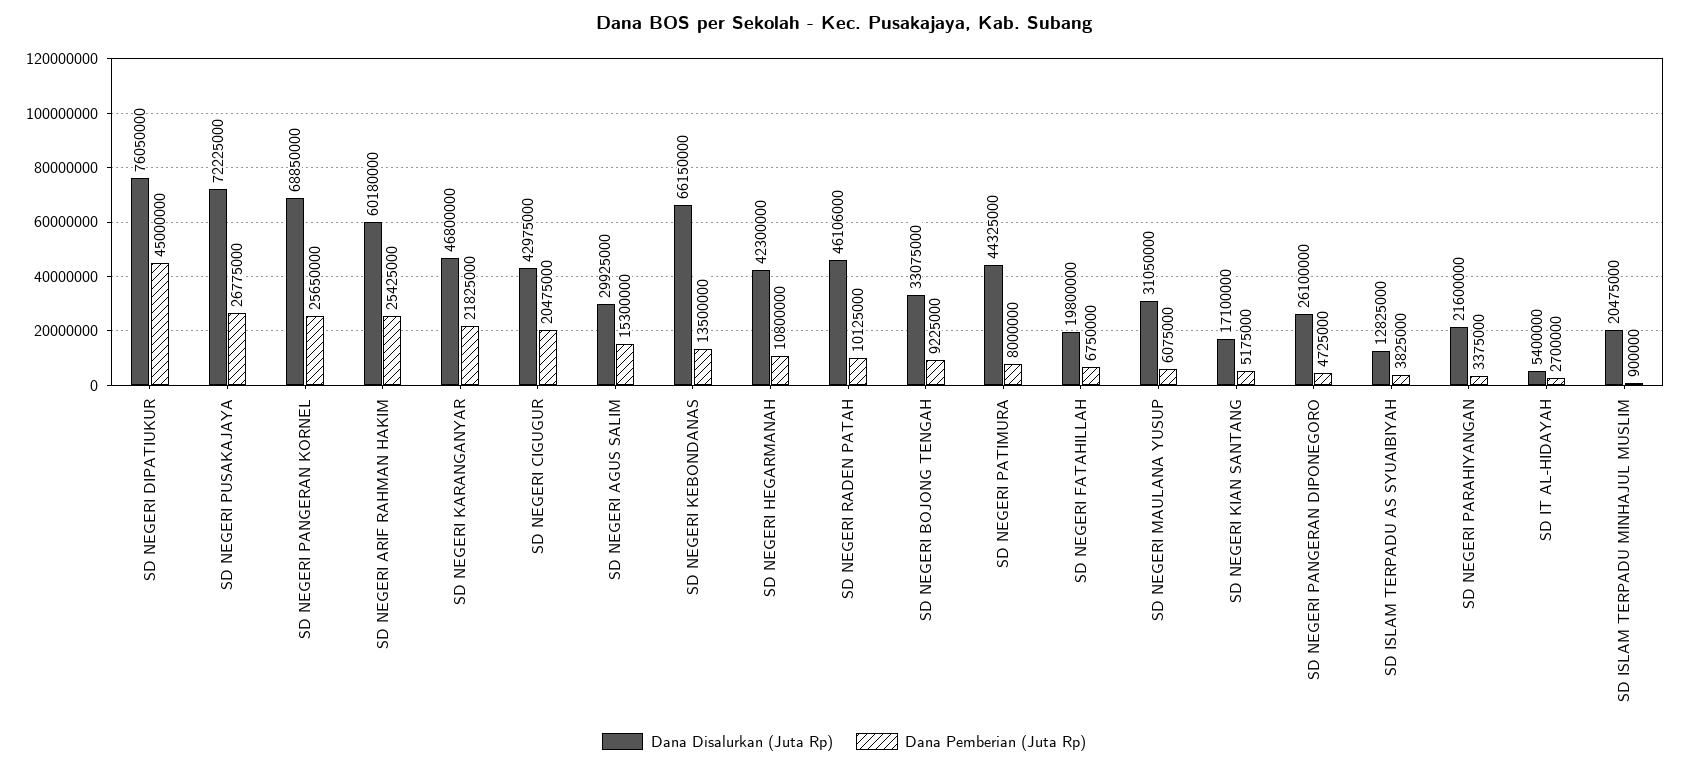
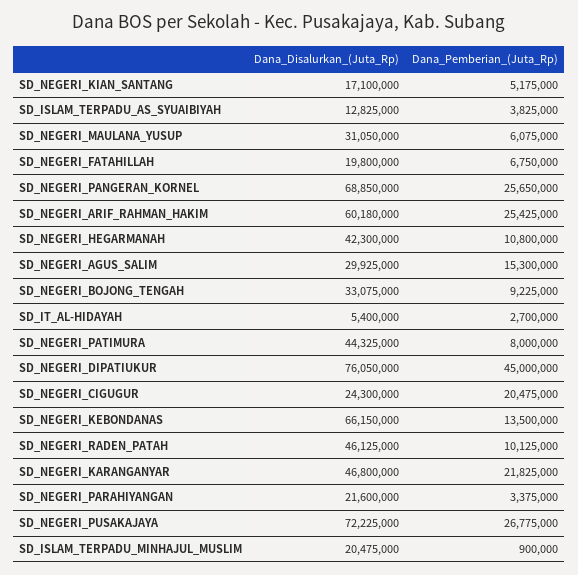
Dana Disalurkan (Juta Rp), SD NEGERI CIGUGUR: 42975000 -> 24300000
Dana Disalurkan (Juta Rp), SD NEGERI RADEN PATAH: 46106000 -> 46125000
Dana Disalurkan (Juta Rp), SD NEGERI PANGERAN DIPONEGORO: 26100000 -> none
Dana Pemberian (Juta Rp), SD NEGERI PANGERAN DIPONEGORO: 4725000 -> none

